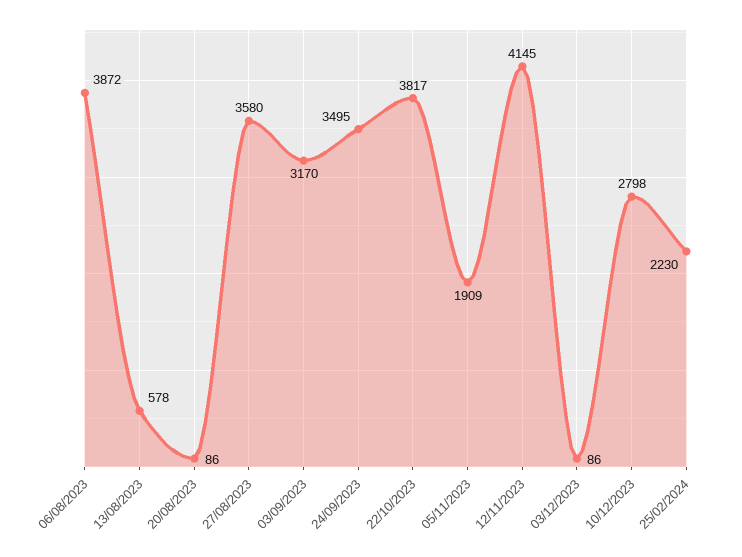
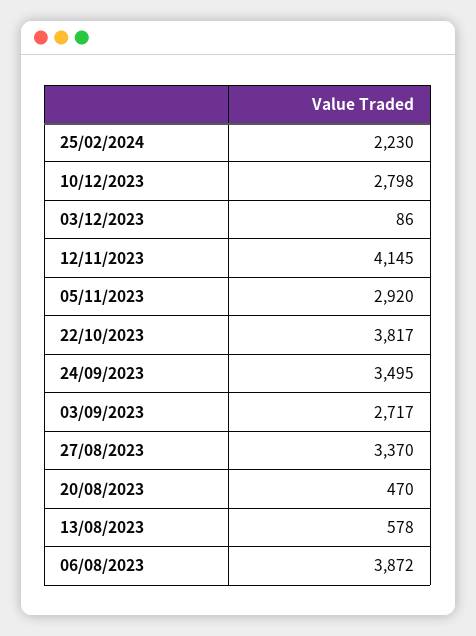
20/08/2023: 86 -> 470
27/08/2023: 3580 -> 3370
03/09/2023: 3170 -> 2717
05/11/2023: 1909 -> 2920

